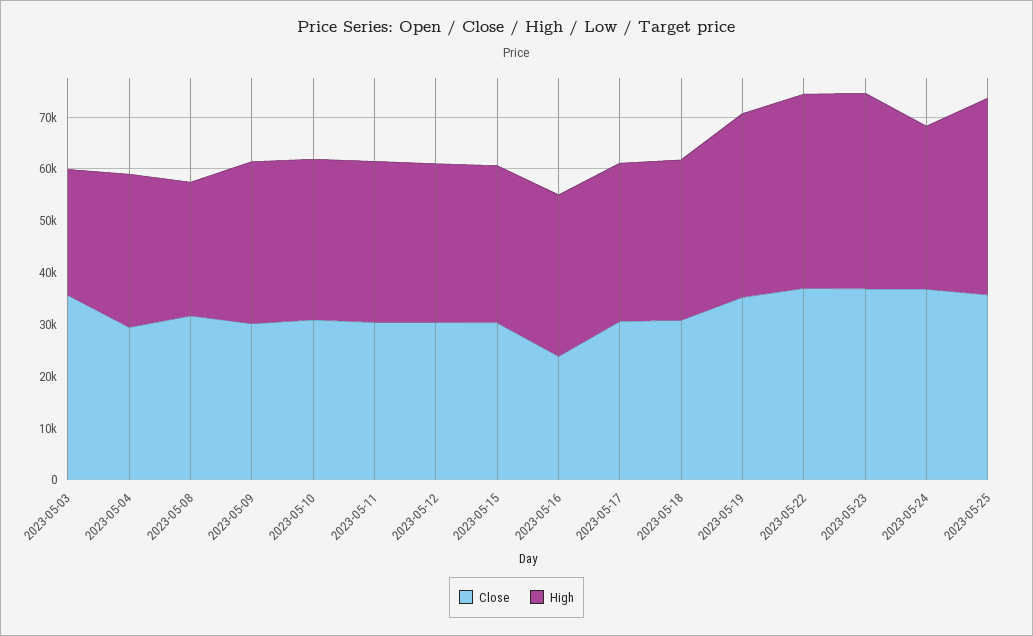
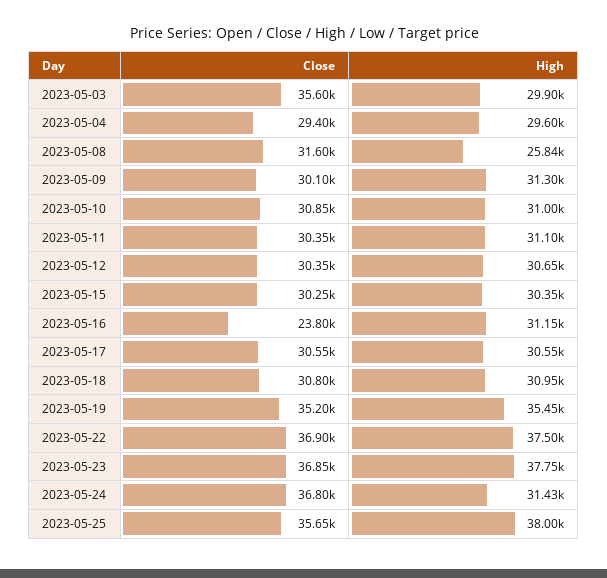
High, 2023-05-03: 24000 -> 29900

